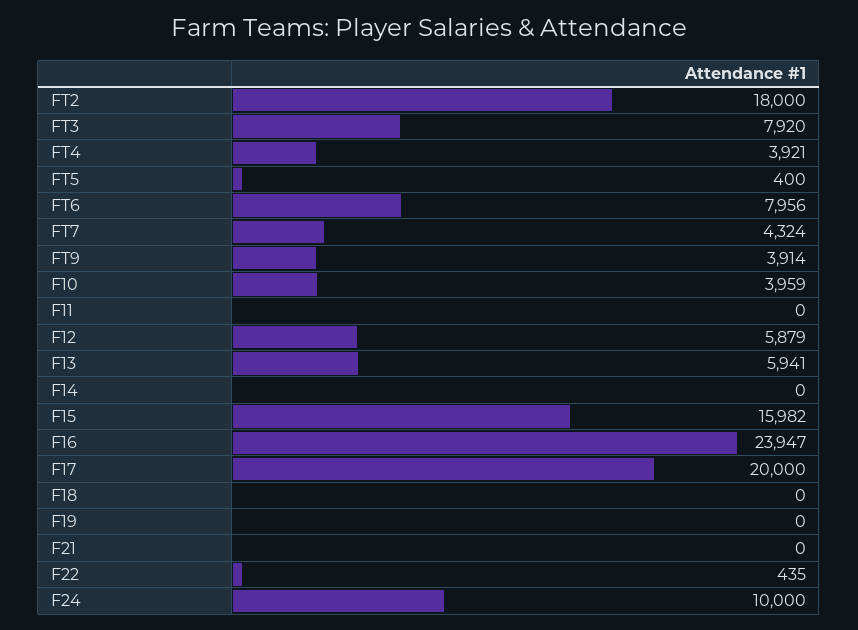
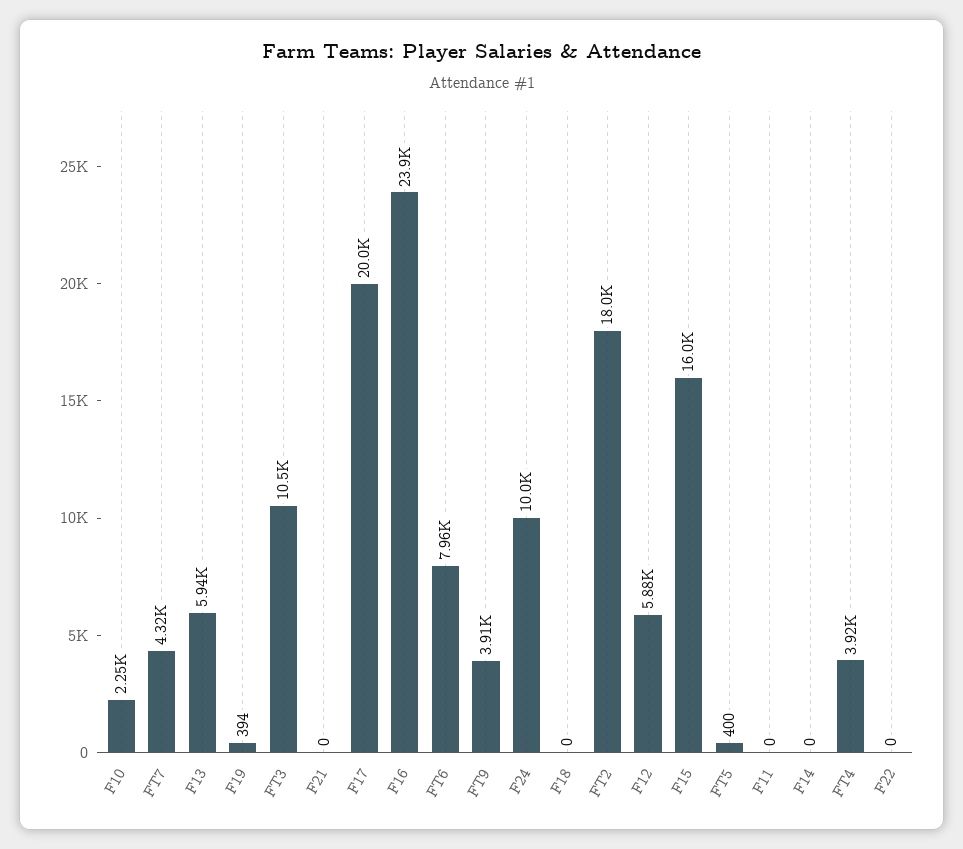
FT3: 7920 -> 10500
F10: 3959 -> 2250
F19: 0 -> 394
F22: 435 -> 0

